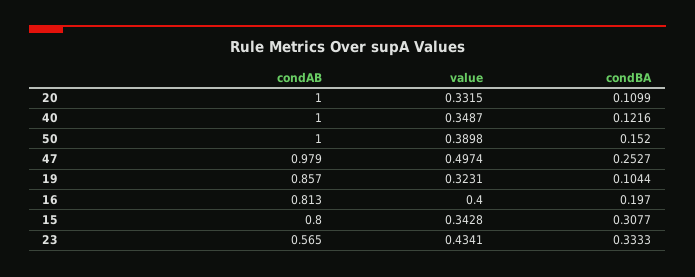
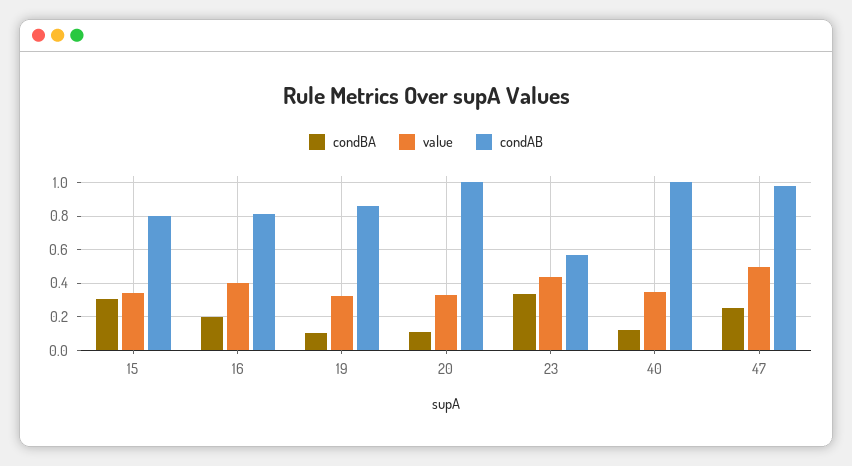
condAB, 50: 1 -> none
value, 50: 0.3898 -> none
condBA, 50: 0.152 -> none

